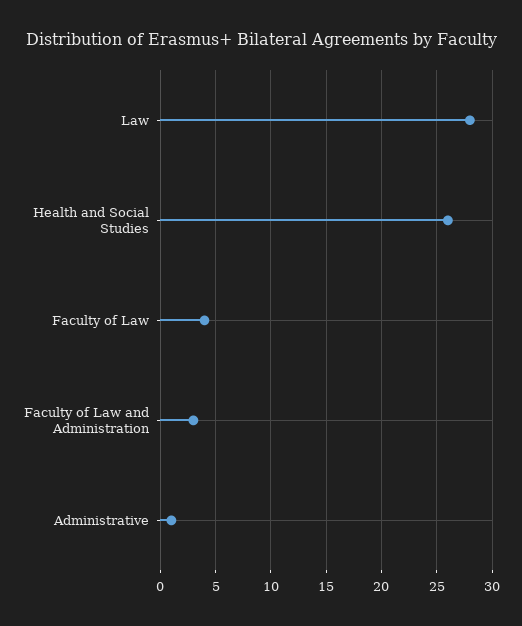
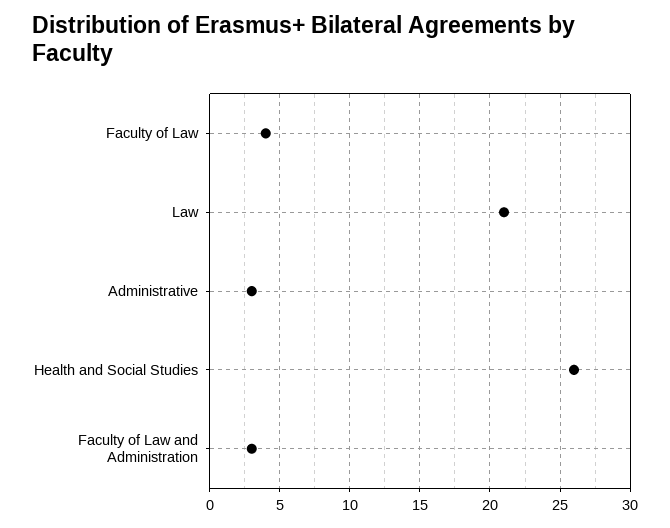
Law: 28 -> 21
Administrative: 1 -> 3

